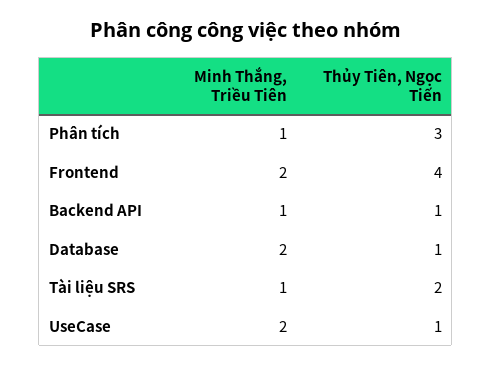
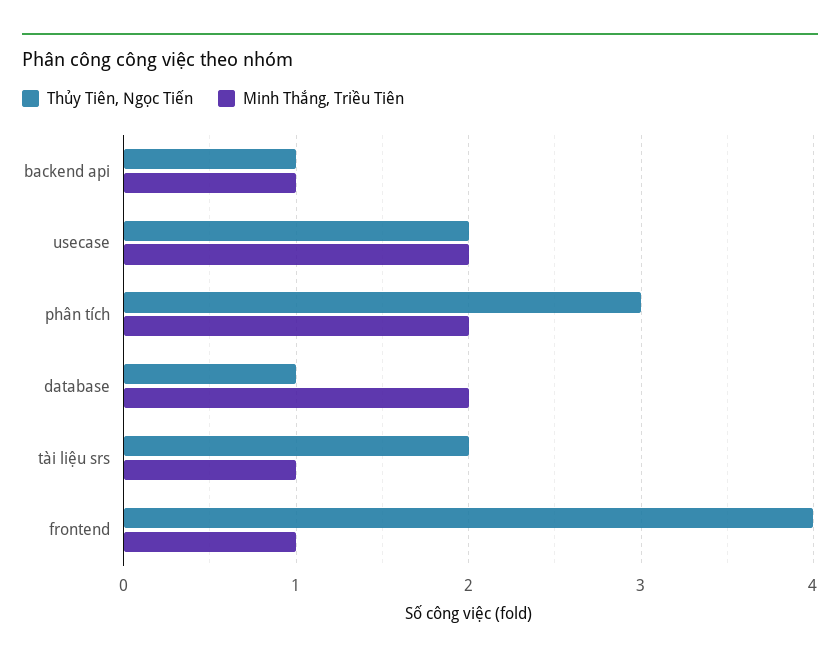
Minh Thắng, Triều Tiên, Phân tích: 1 -> 2
Minh Thắng, Triều Tiên, Frontend: 2 -> 1
Thủy Tiên, Ngọc Tiến, UseCase: 1 -> 2

